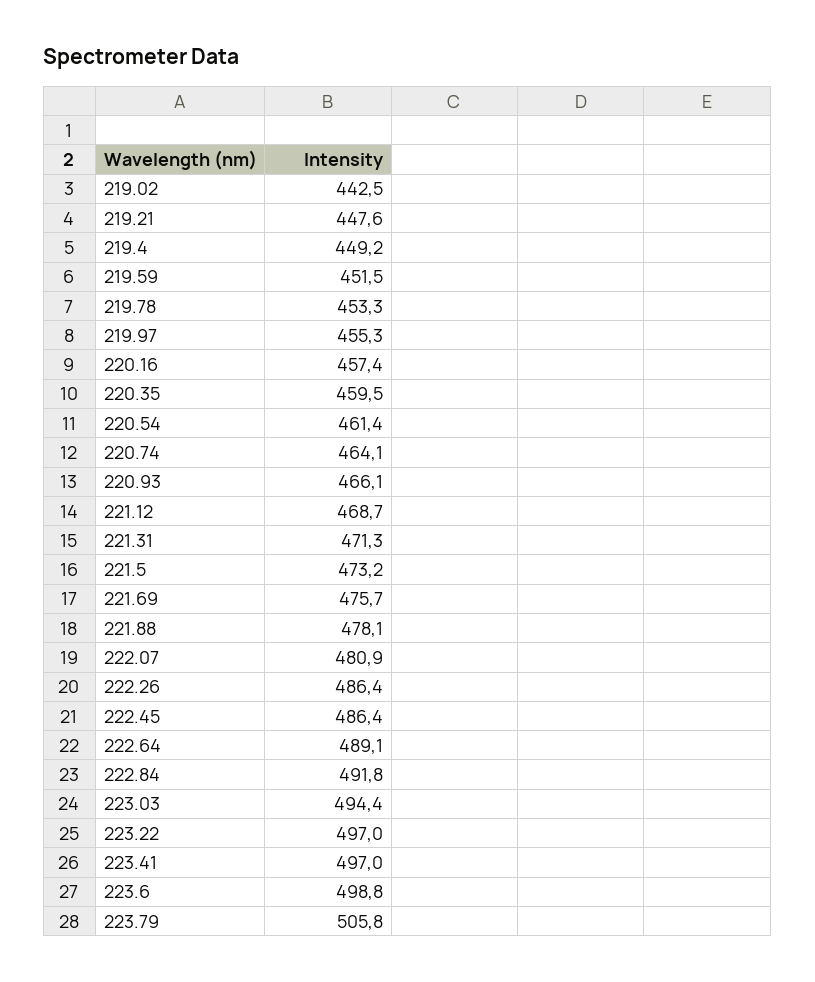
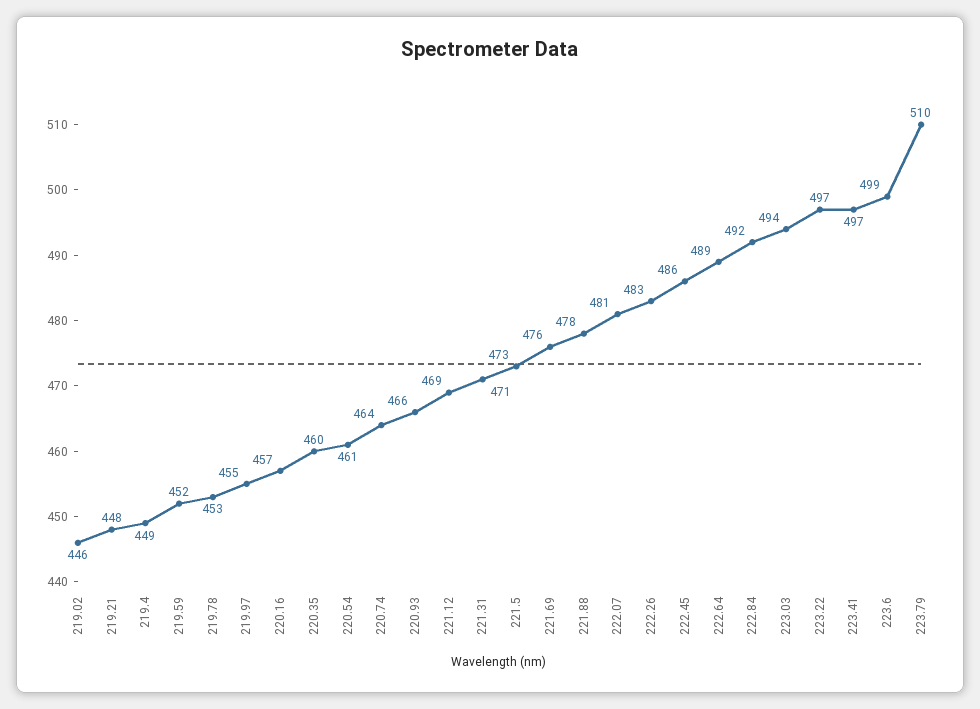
219.02: 442.5 -> 446
222.26: 486.4 -> 483
223.79: 505.8 -> 510

